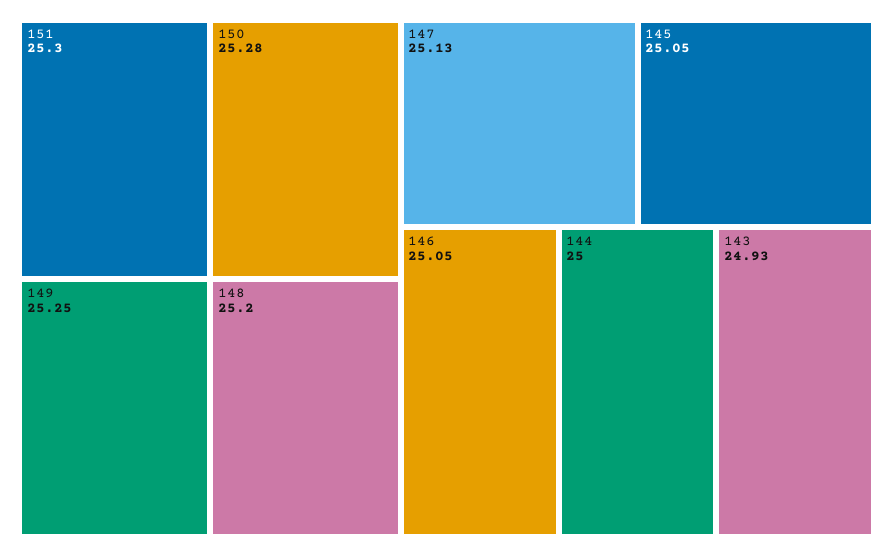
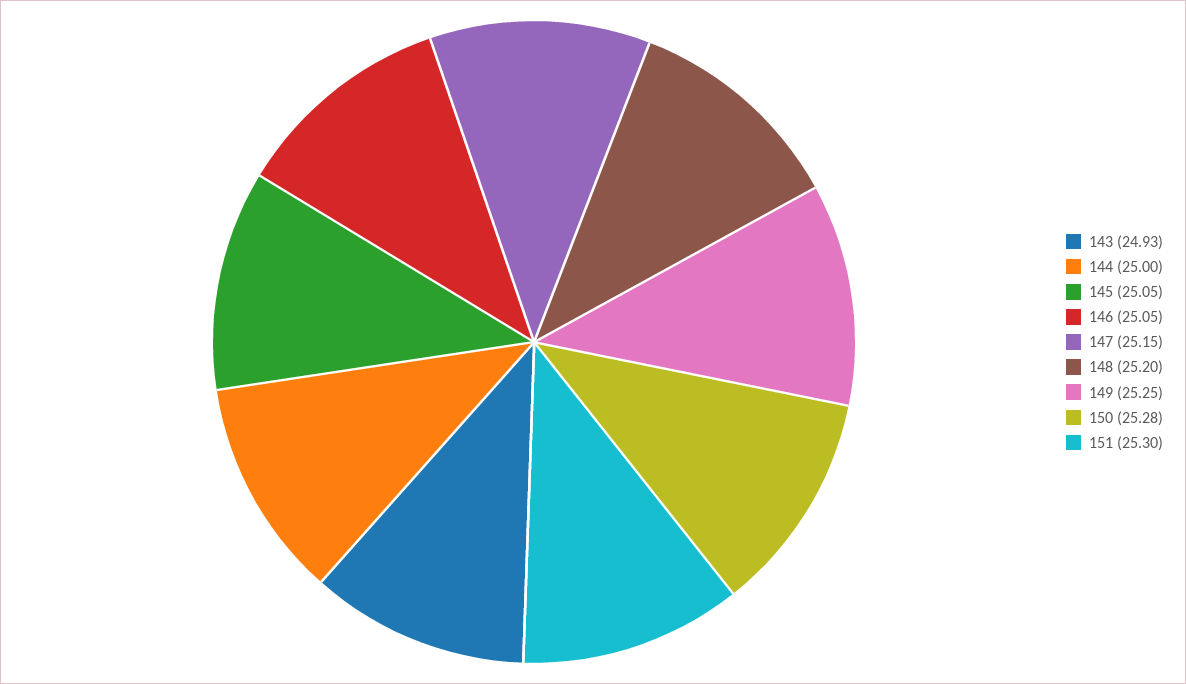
147: 25.13 -> 25.15

